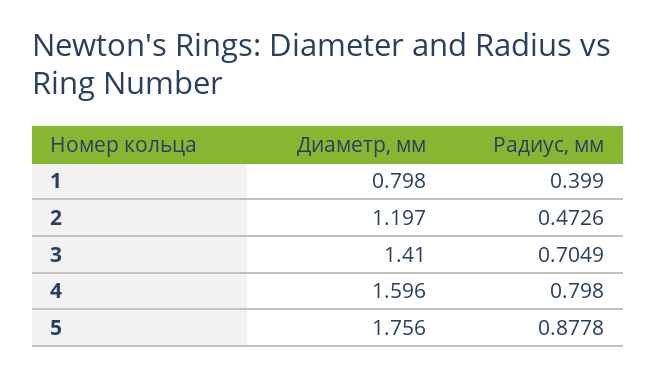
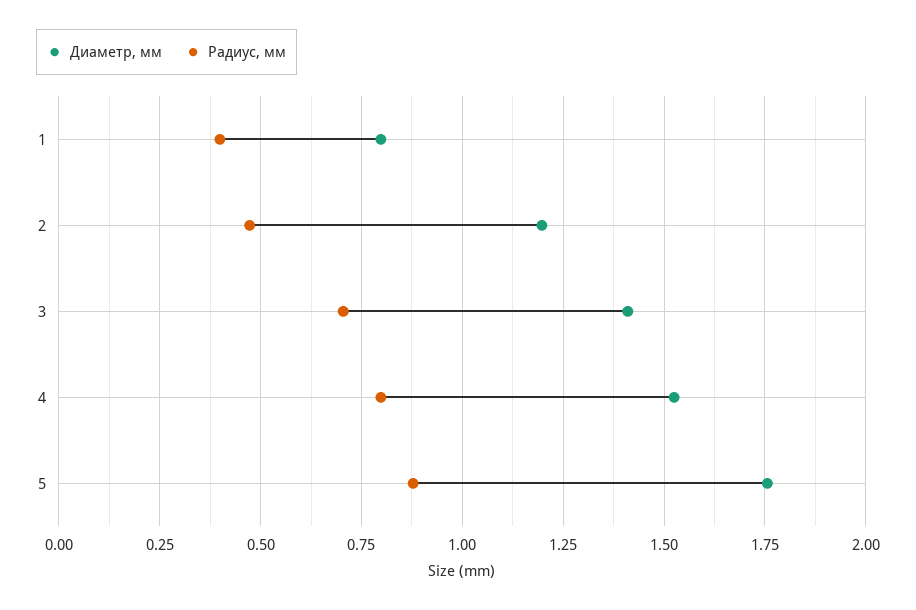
Диаметр, мм, 4: 1.596 -> 1.525

